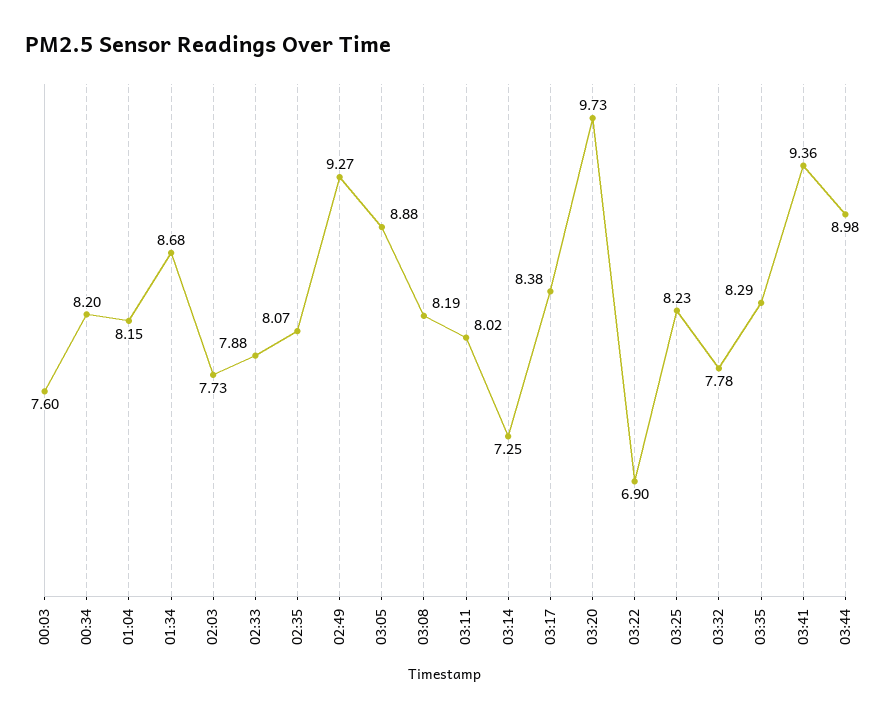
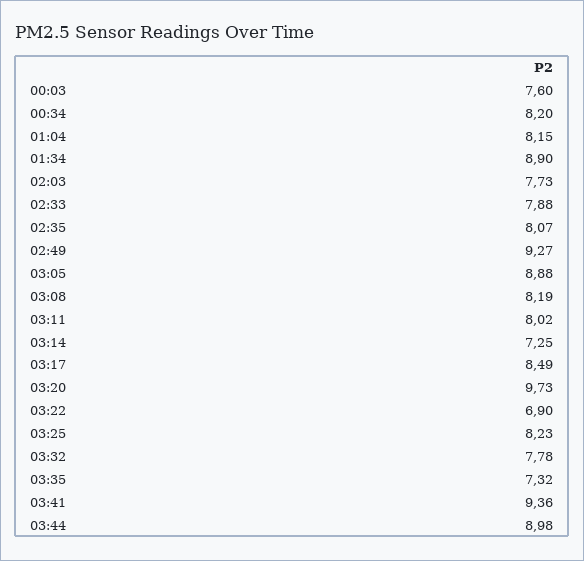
01:34: 8.68 -> 8.9
03:17: 8.38 -> 8.49
03:35: 8.29 -> 7.32

